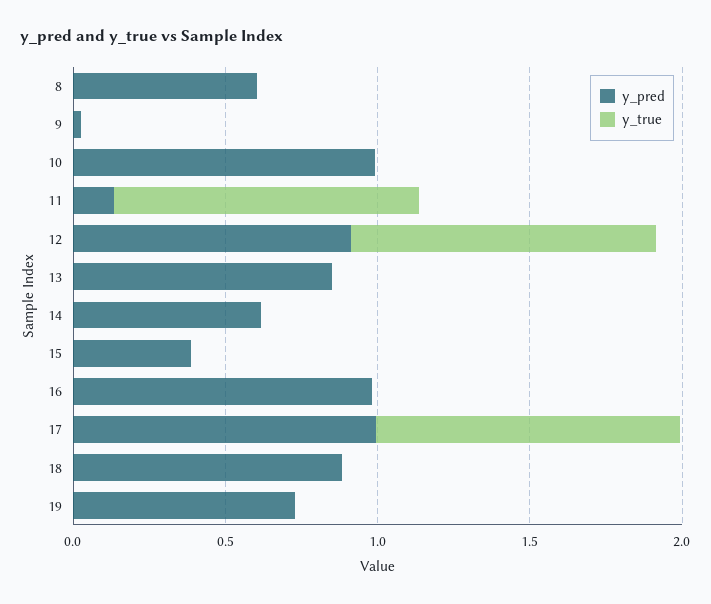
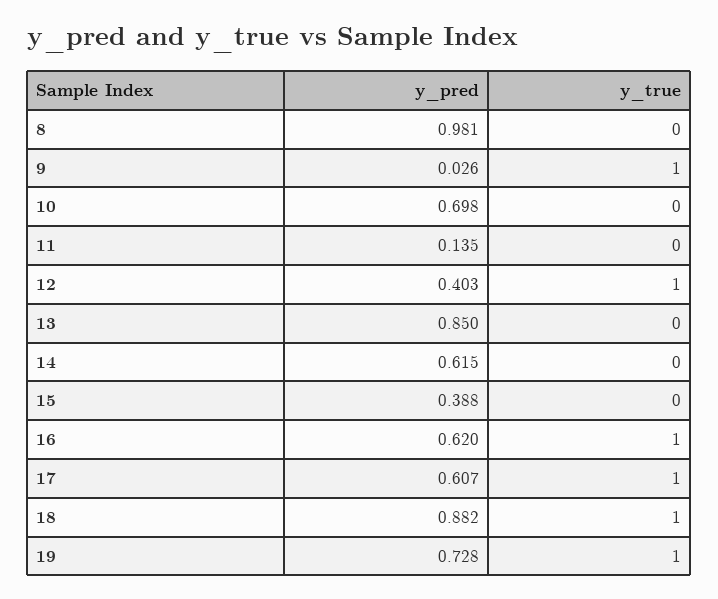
y_pred, 8: 0.6 -> 0.981
y_true, 9: 0 -> 1
y_pred, 10: 1 -> 0.698
y_true, 11: 1 -> 0
y_pred, 12: 0.9 -> 0.403
y_pred, 16: 1 -> 0.62
y_true, 16: 0 -> 1
y_pred, 17: 1 -> 0.607
y_true, 18: 0 -> 1
y_true, 19: 0 -> 1

